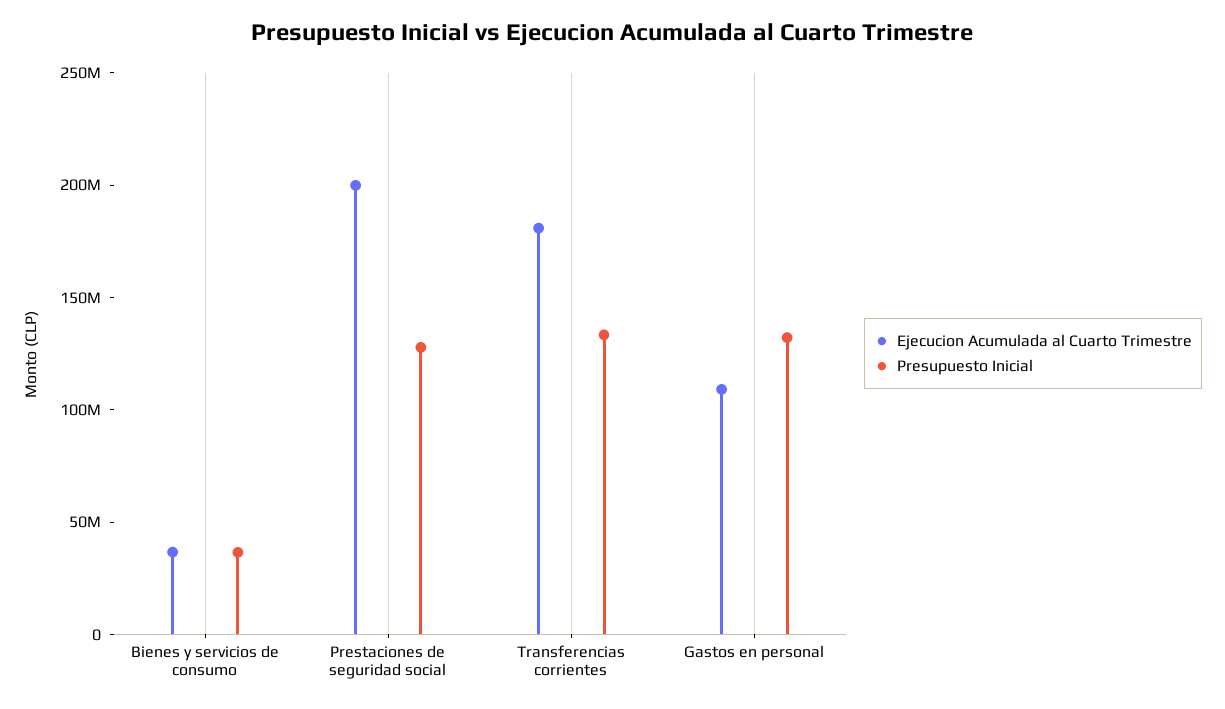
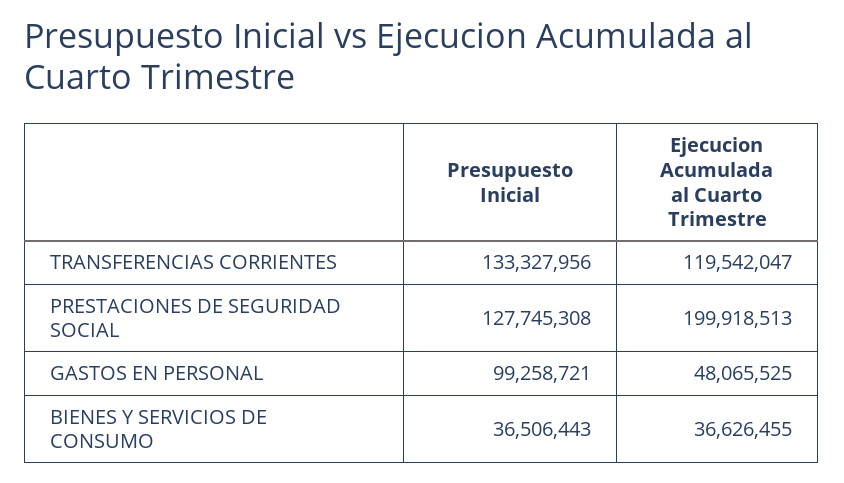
Ejecucion Acumulada al Cuarto Trimestre, Transferencias corrientes: 180000000 -> 119542047
Ejecucion Acumulada al Cuarto Trimestre, Gastos en personal: 110000000 -> 48065525
Presupuesto Inicial, Gastos en personal: 130000000 -> 99258721

